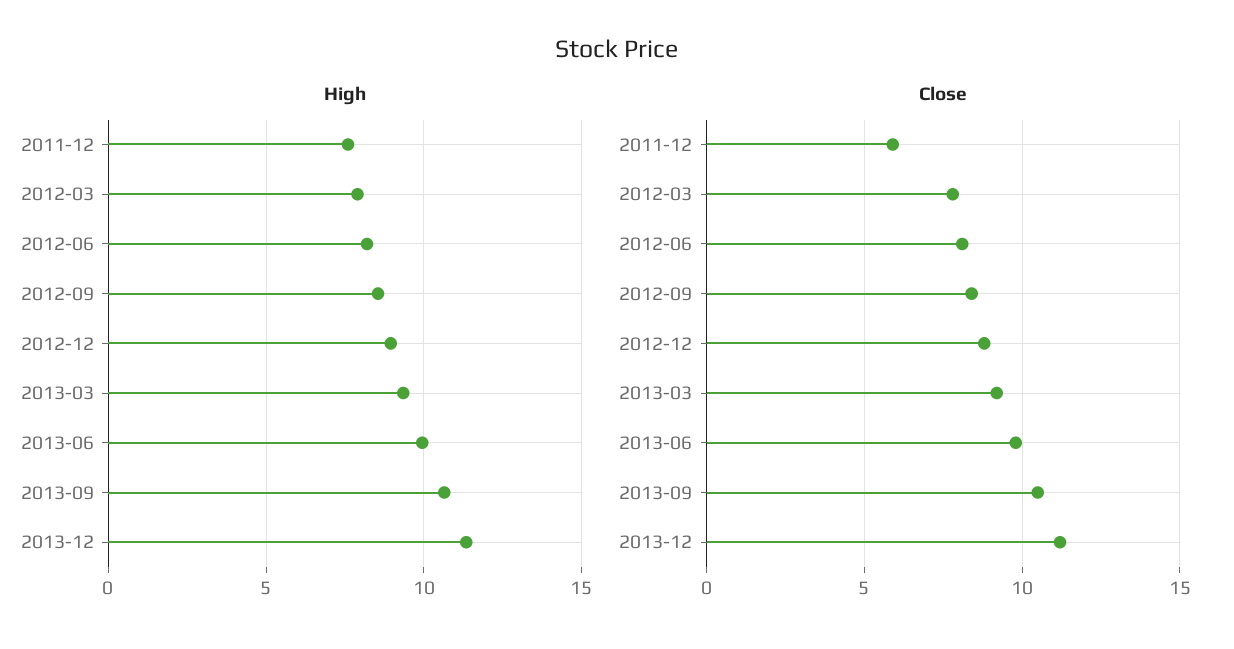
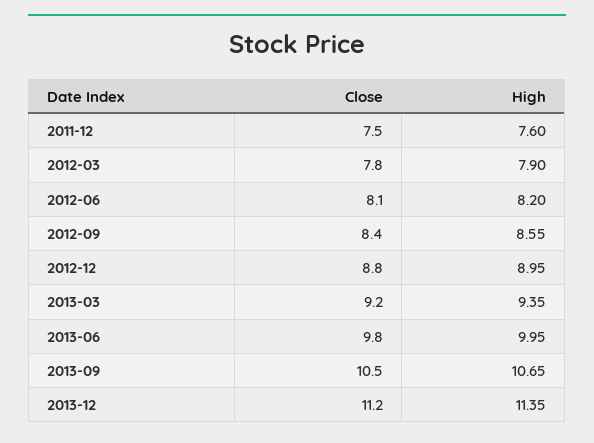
Close, 2011-12: 6 -> 7.5

